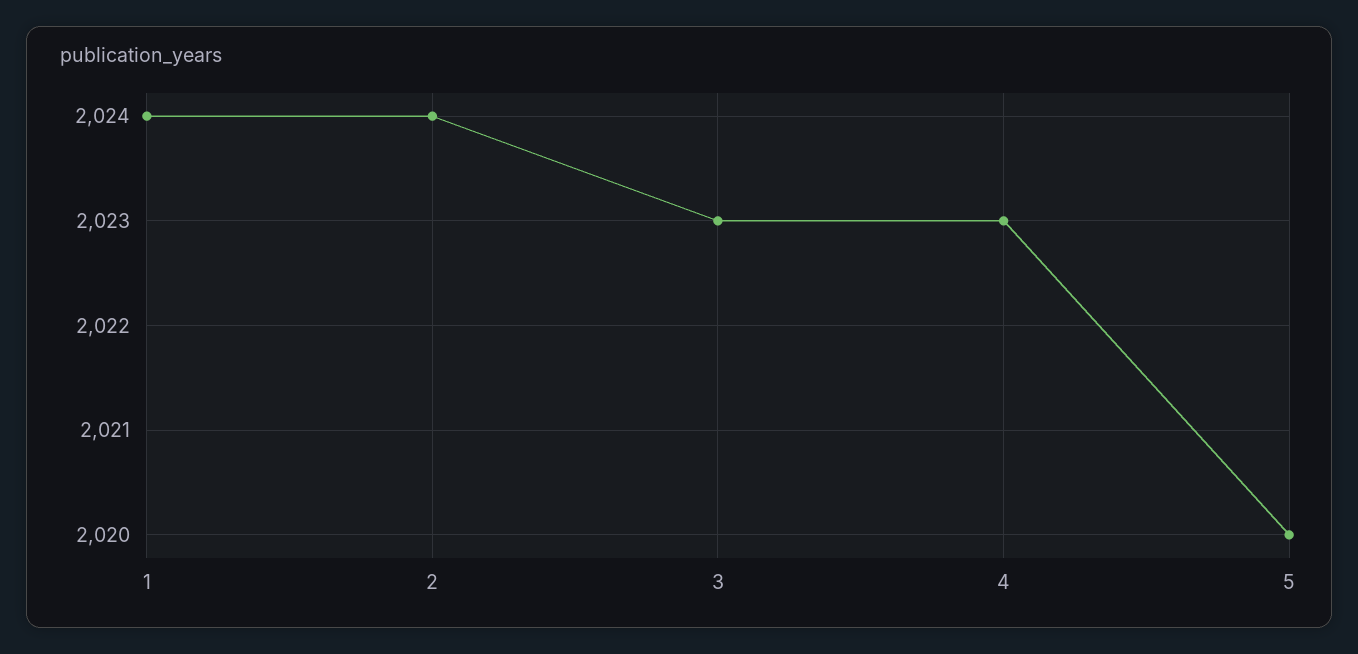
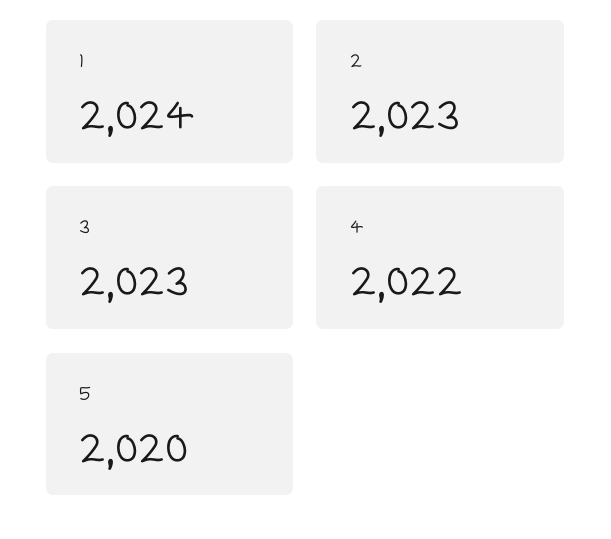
2: 2024 -> 2023
4: 2023 -> 2022

